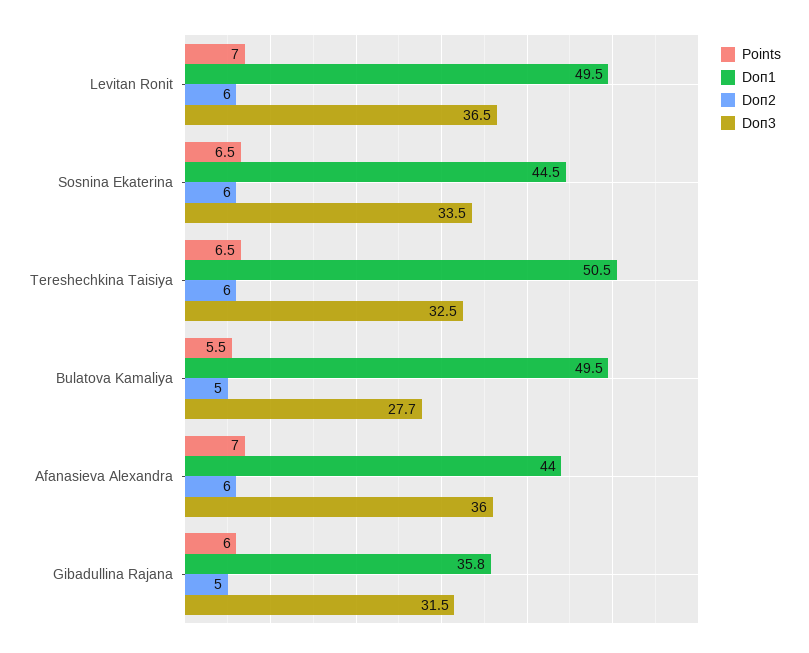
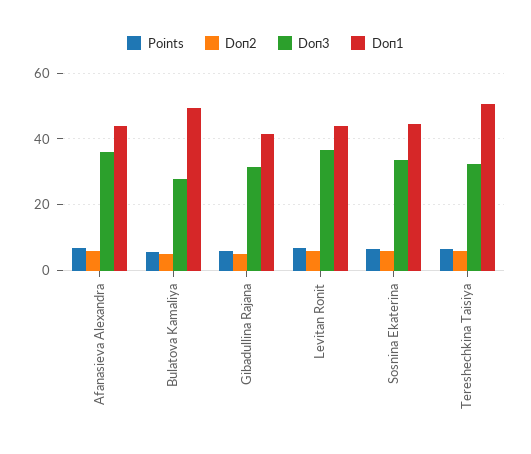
Doп1, Levitan Ronit: 49.5 -> 44
Doп1, Gibadullina Rajana: 35.8 -> 42

